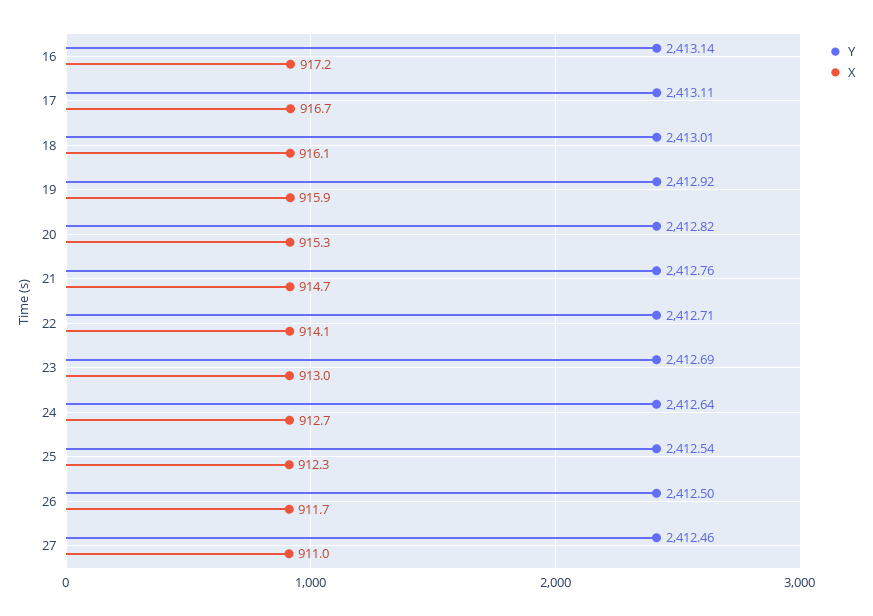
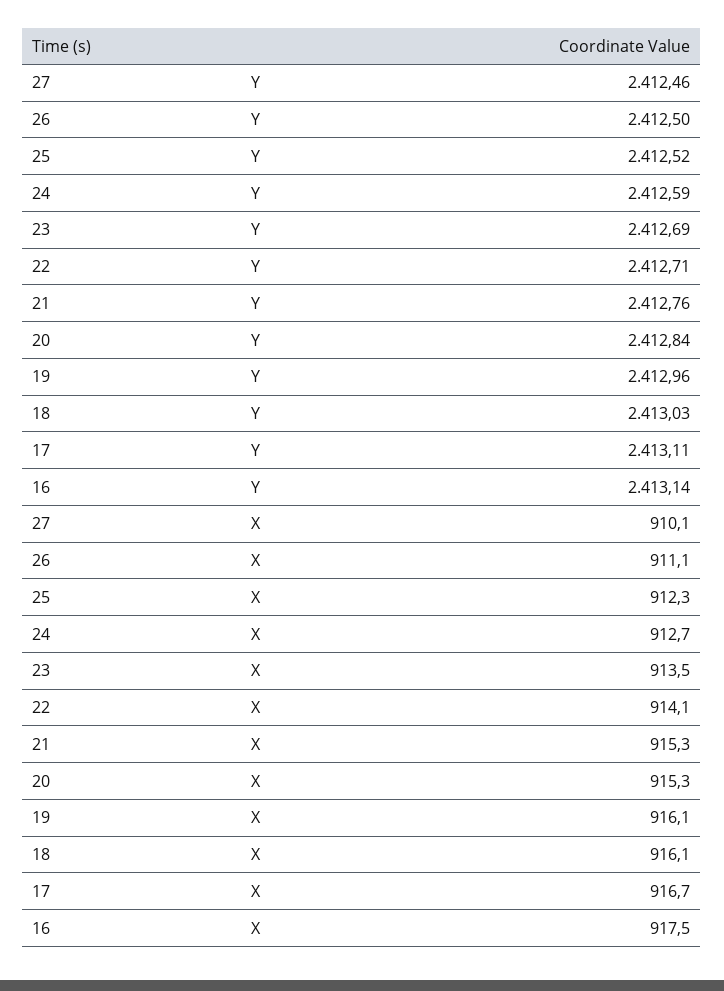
X, 16: 917.2 -> 917.5
Y, 18: 2413.01 -> 2413.03
Y, 19: 2412.92 -> 2412.96
X, 19: 915.9 -> 916.1
Y, 20: 2412.82 -> 2412.84
X, 21: 914.7 -> 915.3
X, 23: 913 -> 913.5
Y, 24: 2412.64 -> 2412.59
Y, 25: 2412.54 -> 2412.52
X, 26: 911.7 -> 911.1
X, 27: 911 -> 910.1

